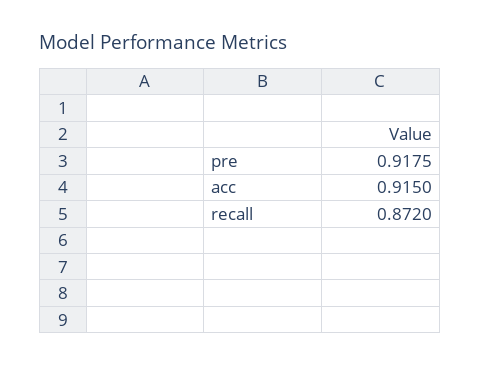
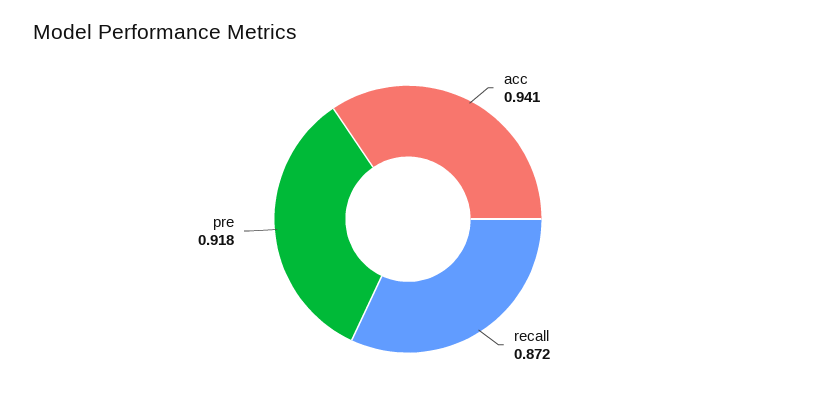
acc: 0.915 -> 0.941

